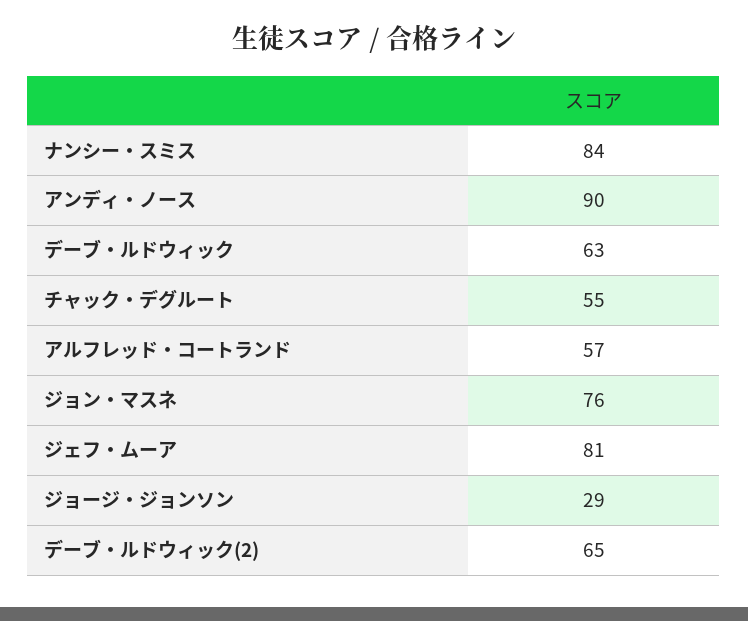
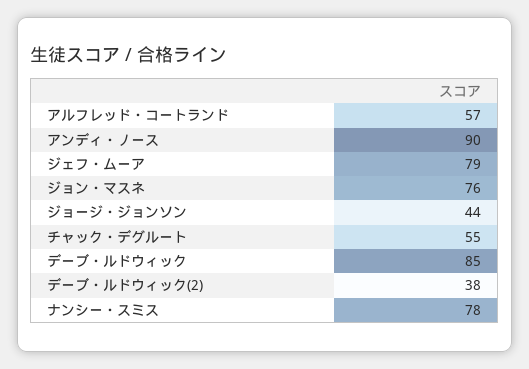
ナンシー・スミス: 84 -> 78
デーブ・ルドウィック: 63 -> 85
ジェフ・ムーア: 81 -> 79
ジョージ・ジョンソン: 29 -> 44
デーブ・ルドウィック(2): 65 -> 38

